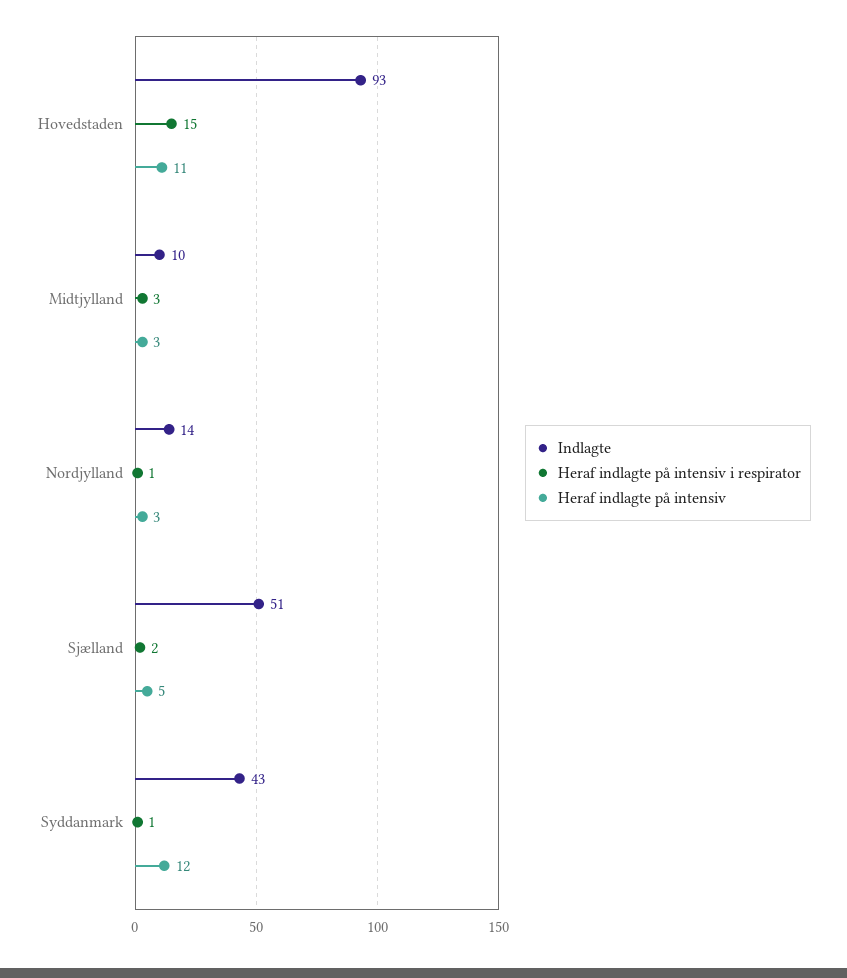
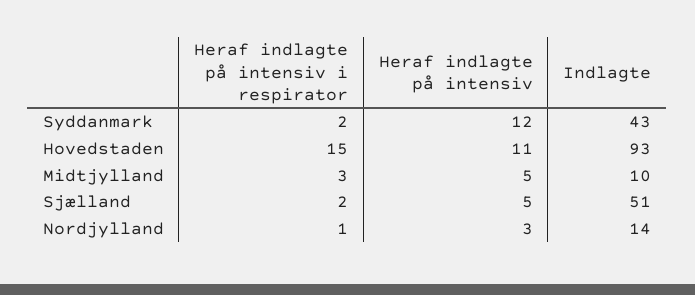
Heraf indlagte på intensiv, Midtjylland: 3 -> 5
Heraf indlagte på intensiv i respirator, Syddanmark: 1 -> 2

